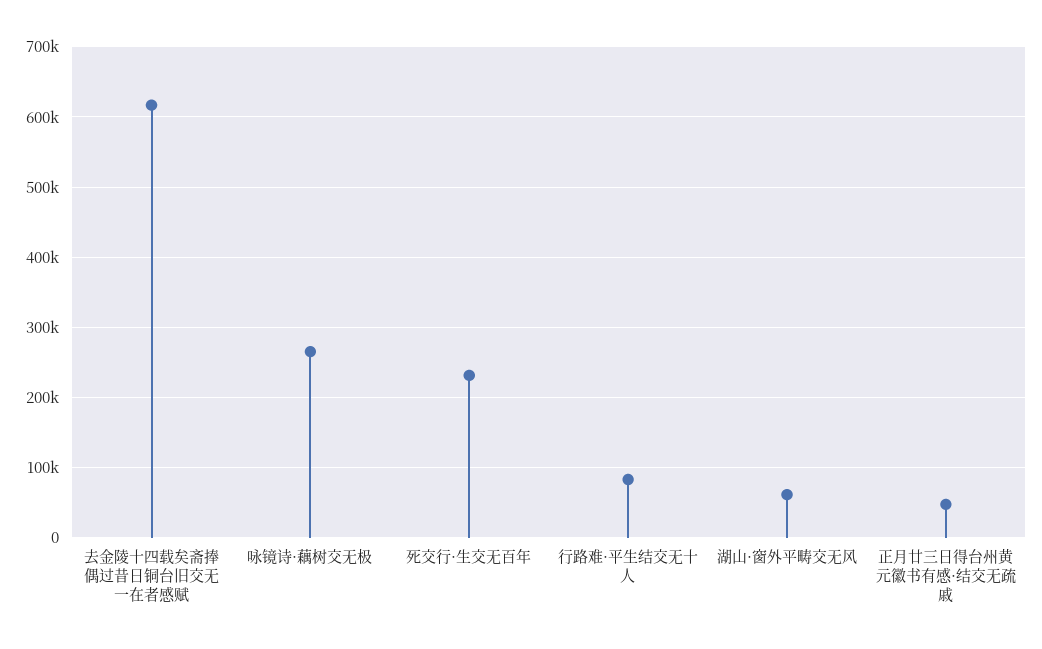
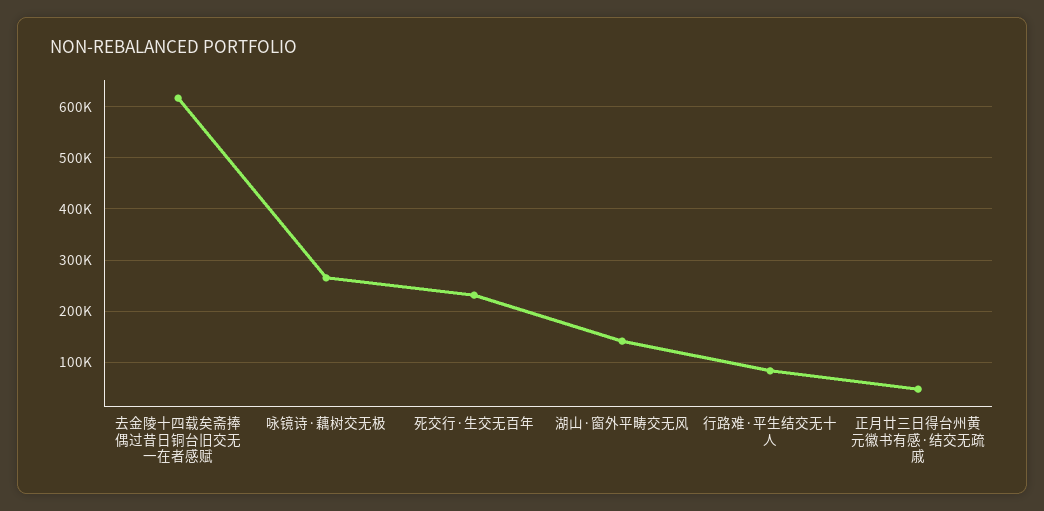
湖山·窗外平畴交无风: 60000 -> 140000

